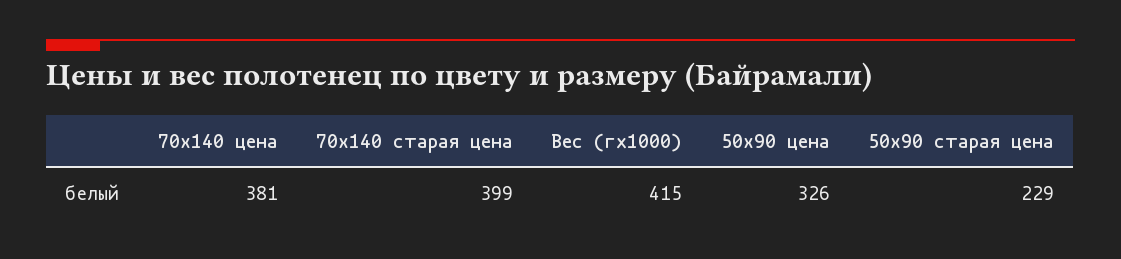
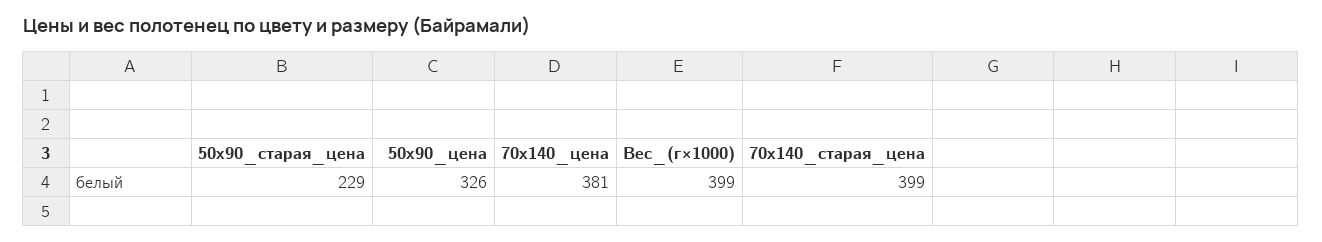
Вес (г×1000): 415 -> 399

